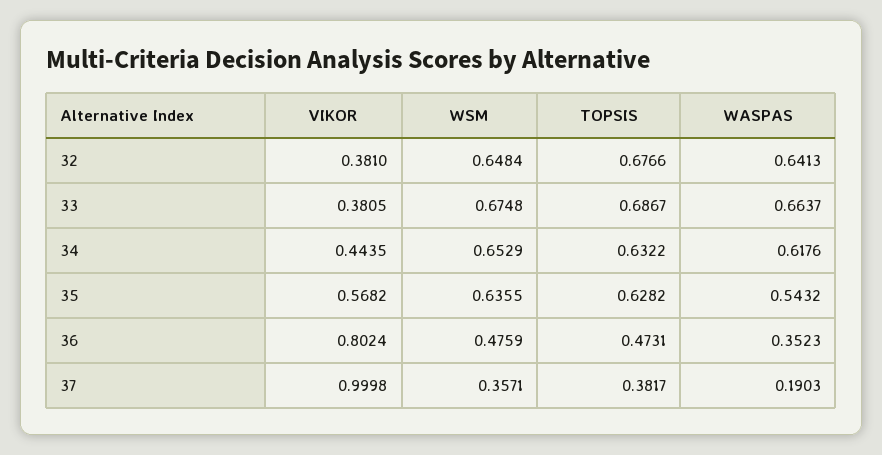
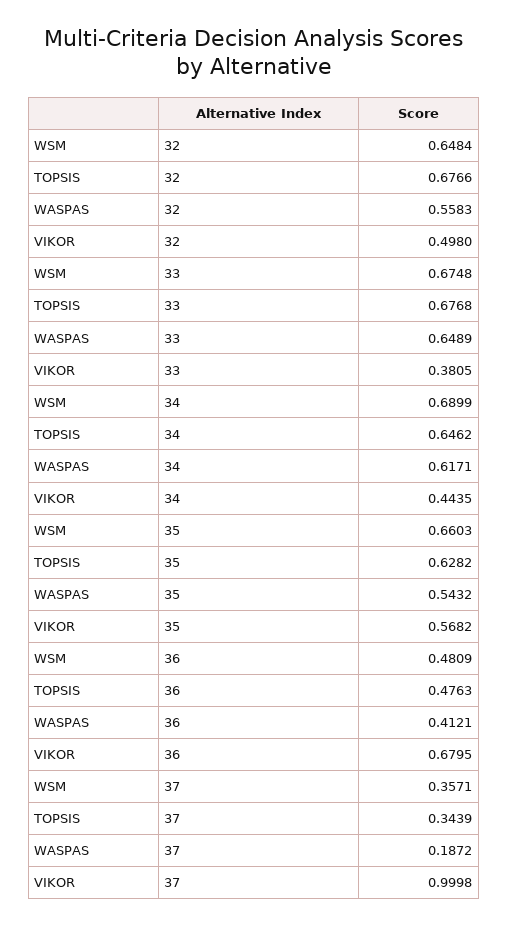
VIKOR, 32: 0.381 -> 0.498
WASPAS, 32: 0.6413 -> 0.5583
TOPSIS, 33: 0.6867 -> 0.6768
WASPAS, 33: 0.6637 -> 0.6489
WSM, 34: 0.6529 -> 0.6899
TOPSIS, 34: 0.6322 -> 0.6462
WASPAS, 34: 0.6176 -> 0.6171
WSM, 35: 0.6355 -> 0.6603
VIKOR, 36: 0.8024 -> 0.6795
WSM, 36: 0.4759 -> 0.4809
TOPSIS, 36: 0.4731 -> 0.4763
WASPAS, 36: 0.3523 -> 0.4121
TOPSIS, 37: 0.3817 -> 0.3439
WASPAS, 37: 0.1903 -> 0.1872

